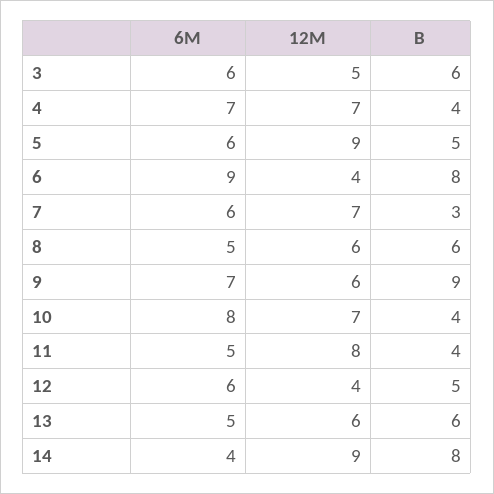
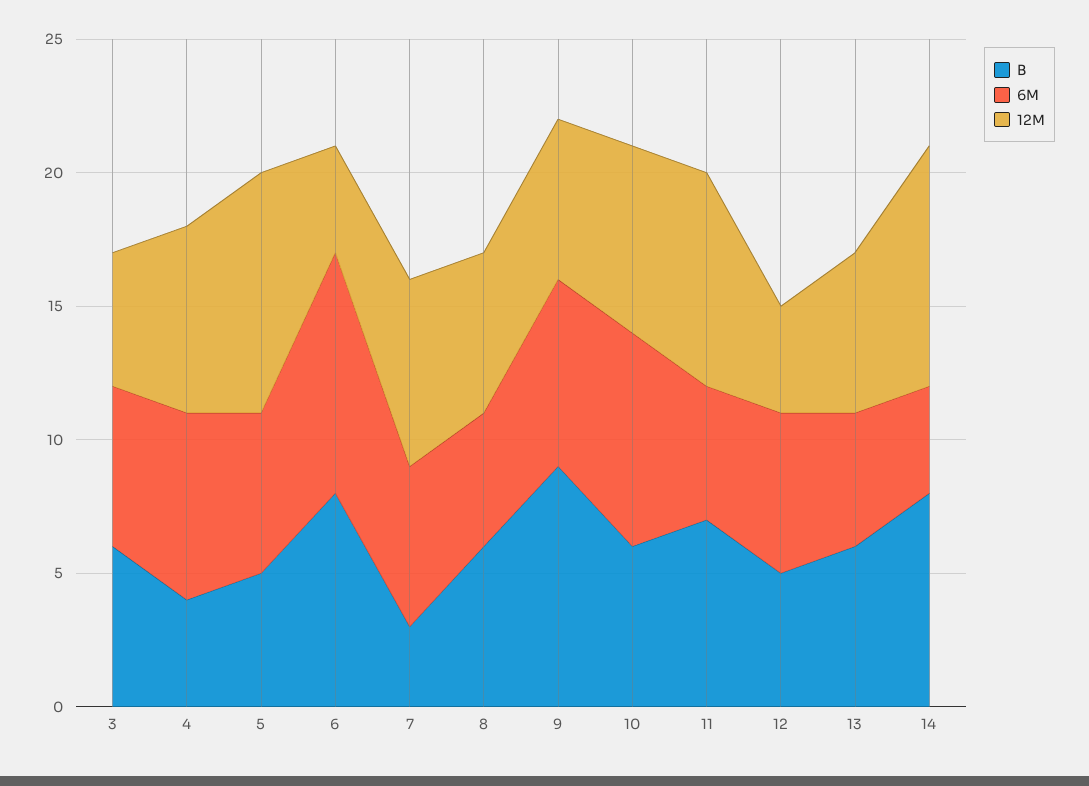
B, 10: 4 -> 6
B, 11: 4 -> 7

